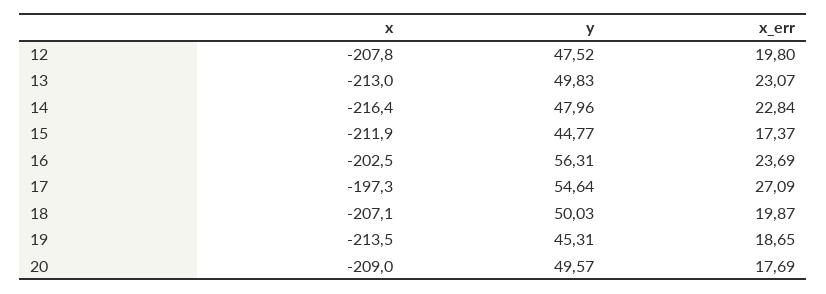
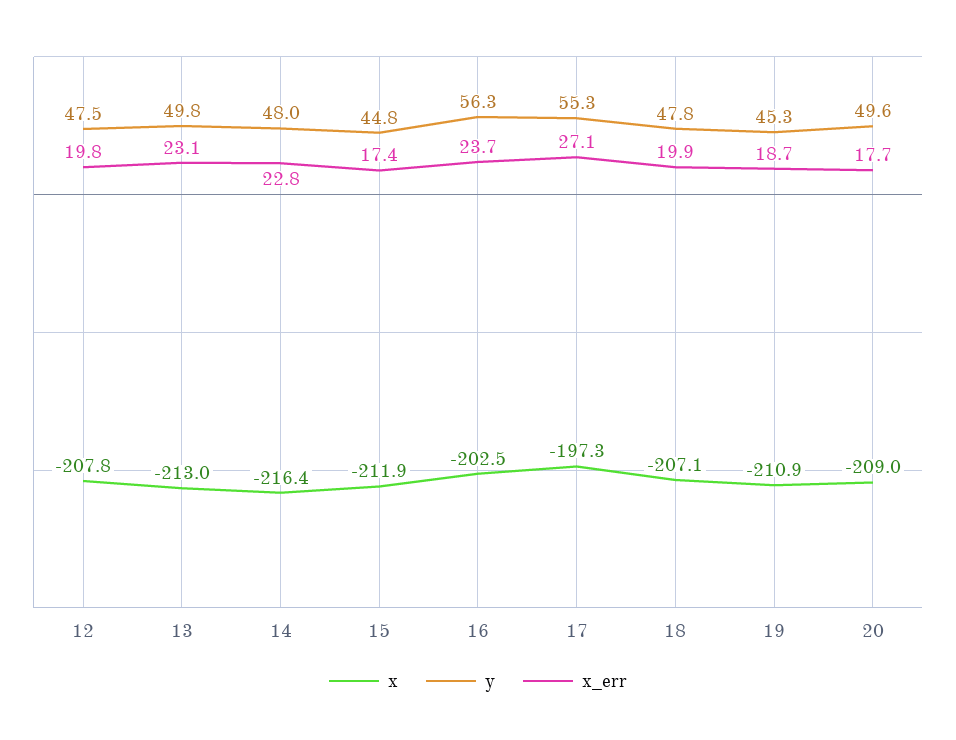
y, 17: 54.64 -> 55.3
y, 18: 50.03 -> 47.8
x, 19: -213.5 -> -210.9

